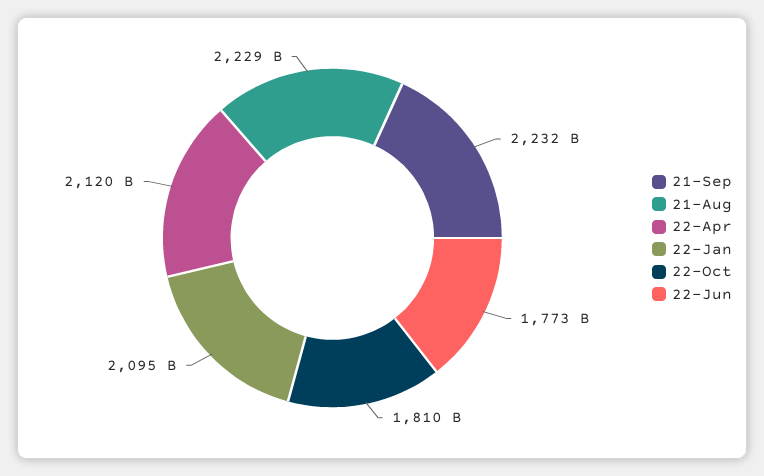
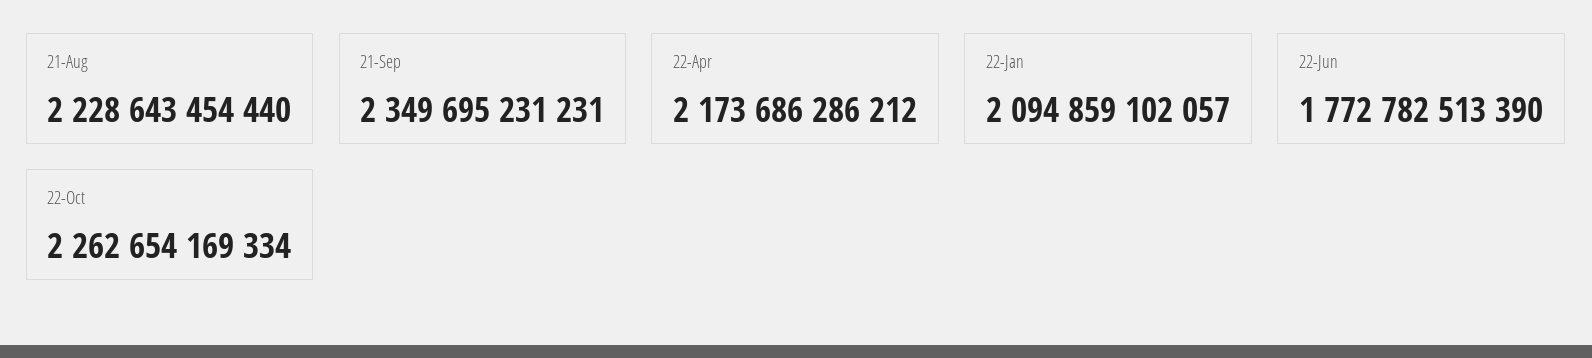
21-Sep: 2232000000000 -> 2349695231231
22-Apr: 2120000000000 -> 2173686286212
22-Oct: 1810000000000 -> 2262654169334

